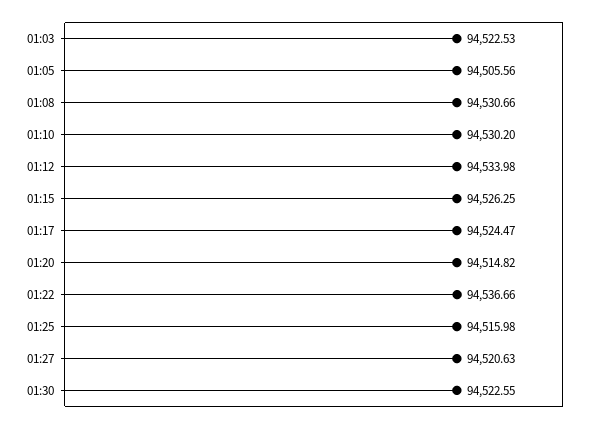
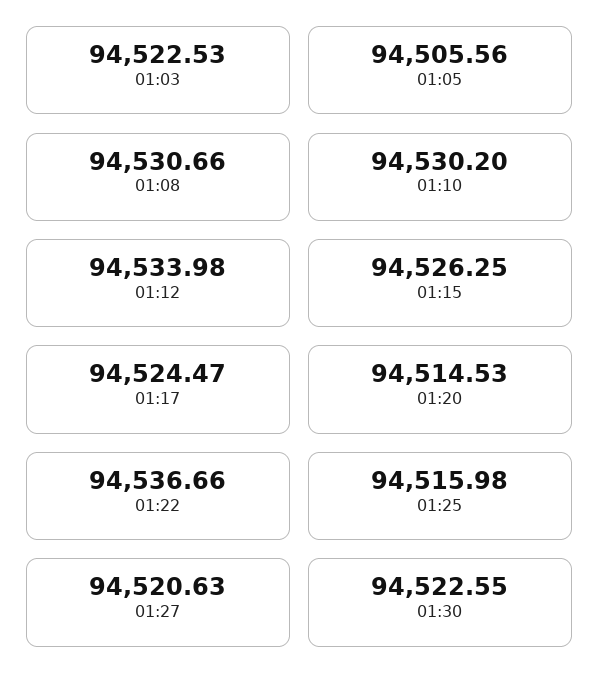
01:20: 94514.82 -> 94514.53

